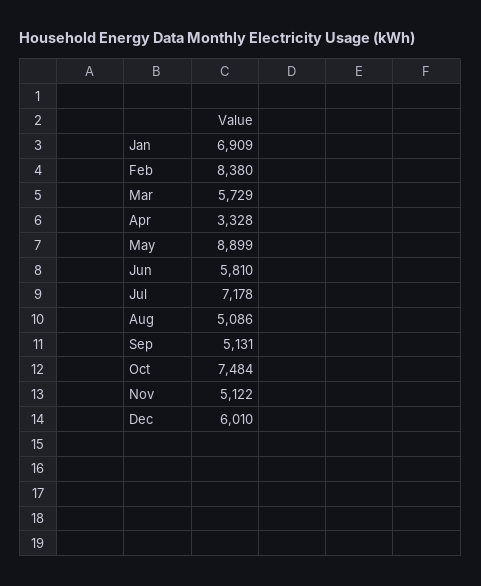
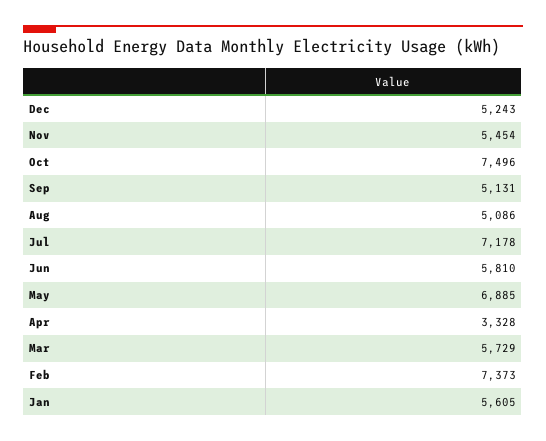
Jan: 6909 -> 5605
Feb: 8380 -> 7373
May: 8899 -> 6885
Oct: 7484 -> 7496
Nov: 5122 -> 5454
Dec: 6010 -> 5243

